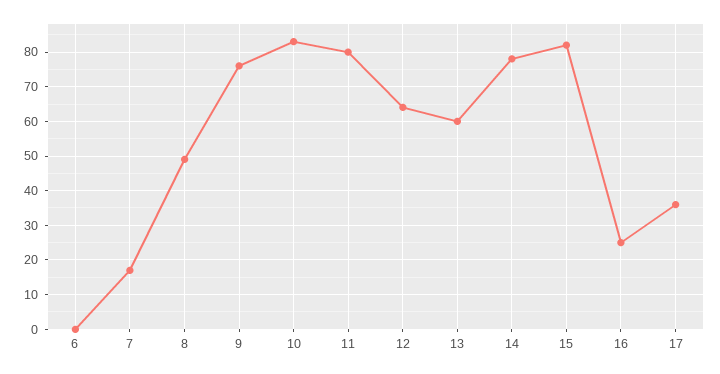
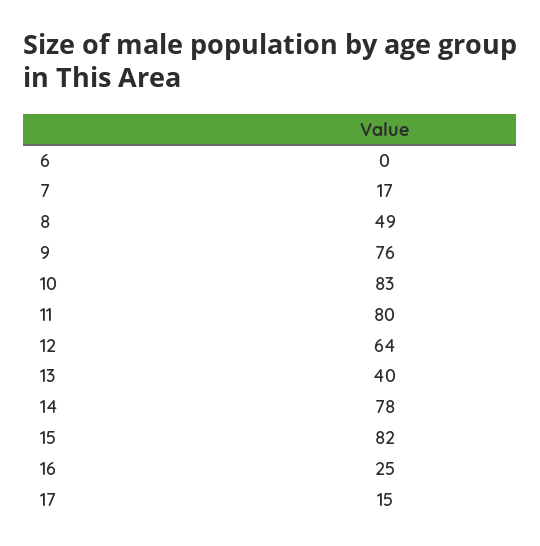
13: 60 -> 40
17: 35 -> 15

